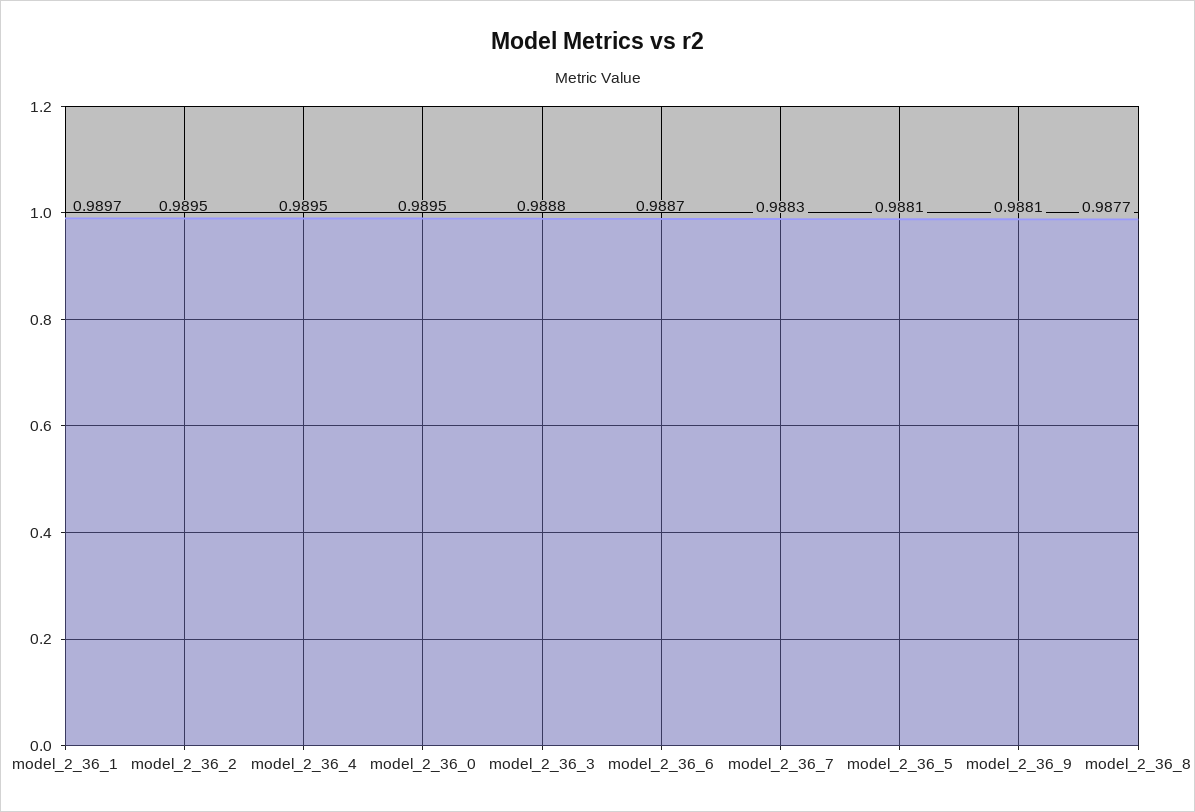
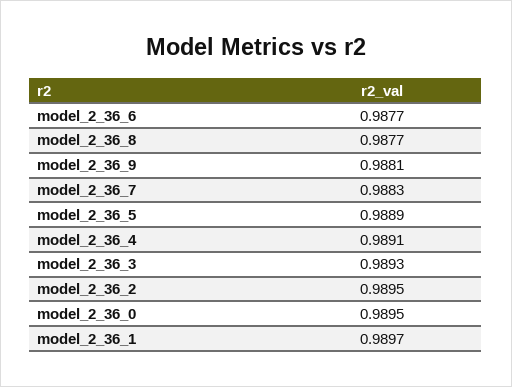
model_2_36_4: 0.9895 -> 0.9891
model_2_36_3: 0.9888 -> 0.9893
model_2_36_6: 0.9887 -> 0.9877
model_2_36_5: 0.9881 -> 0.9889

